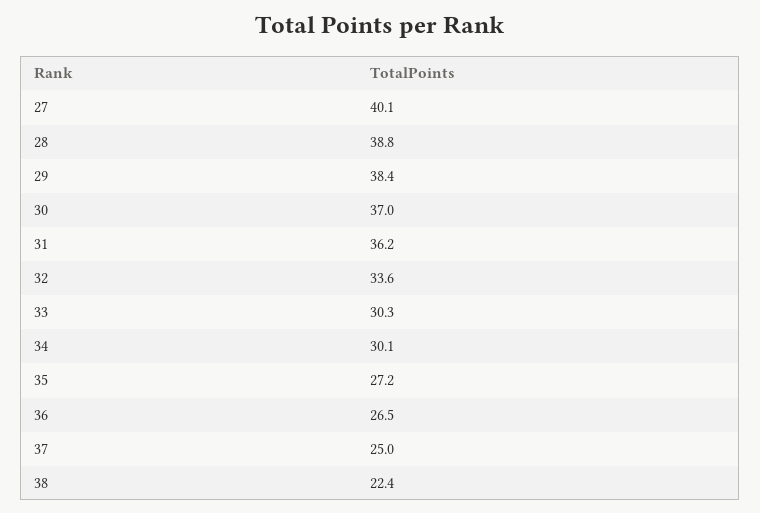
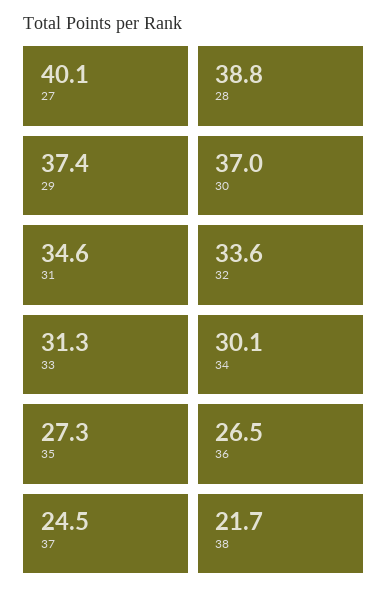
29: 38.4 -> 37.4
31: 36.2 -> 34.6
33: 30.3 -> 31.3
35: 27.2 -> 27.3
37: 25 -> 24.5
38: 22.4 -> 21.7

